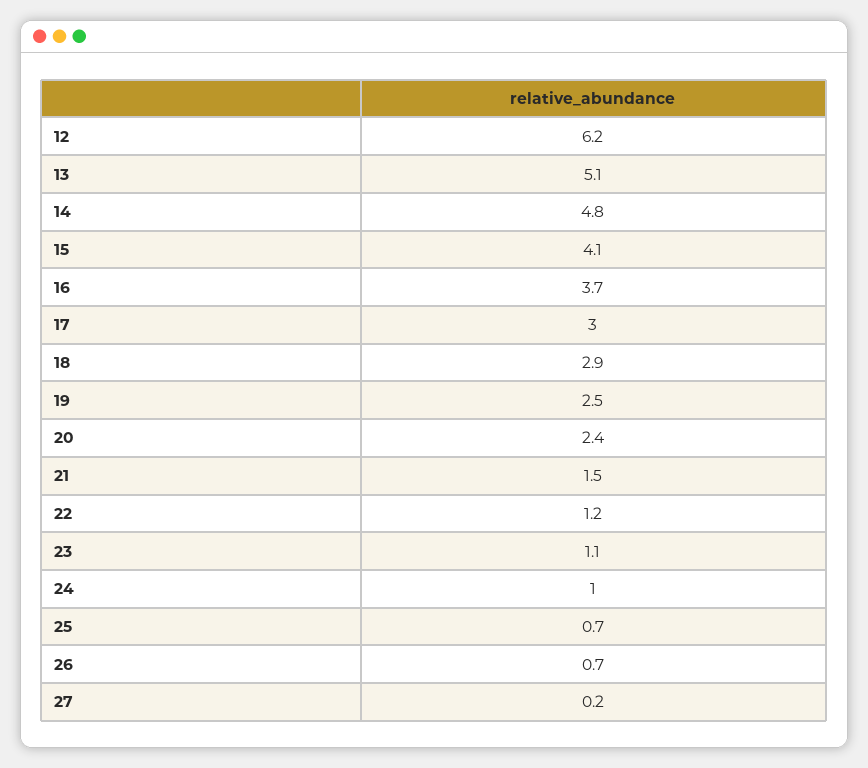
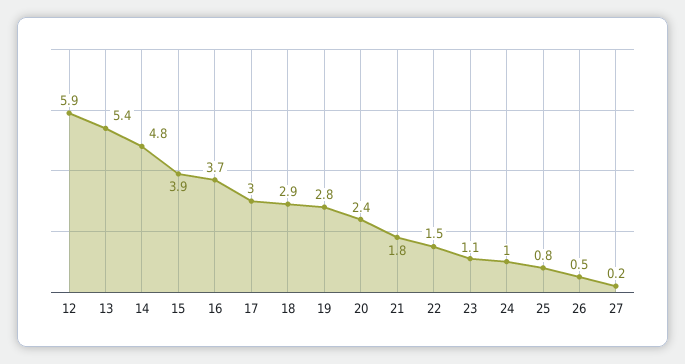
12: 6.2 -> 5.9
13: 5.1 -> 5.4
15: 4.1 -> 3.9
19: 2.5 -> 2.8
21: 1.5 -> 1.8
22: 1.2 -> 1.5
25: 0.7 -> 0.8
26: 0.7 -> 0.5

